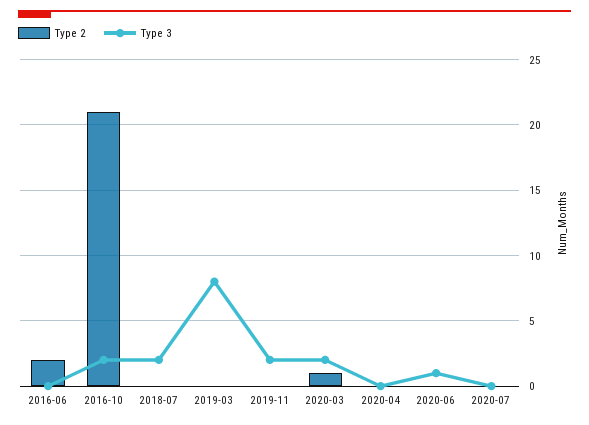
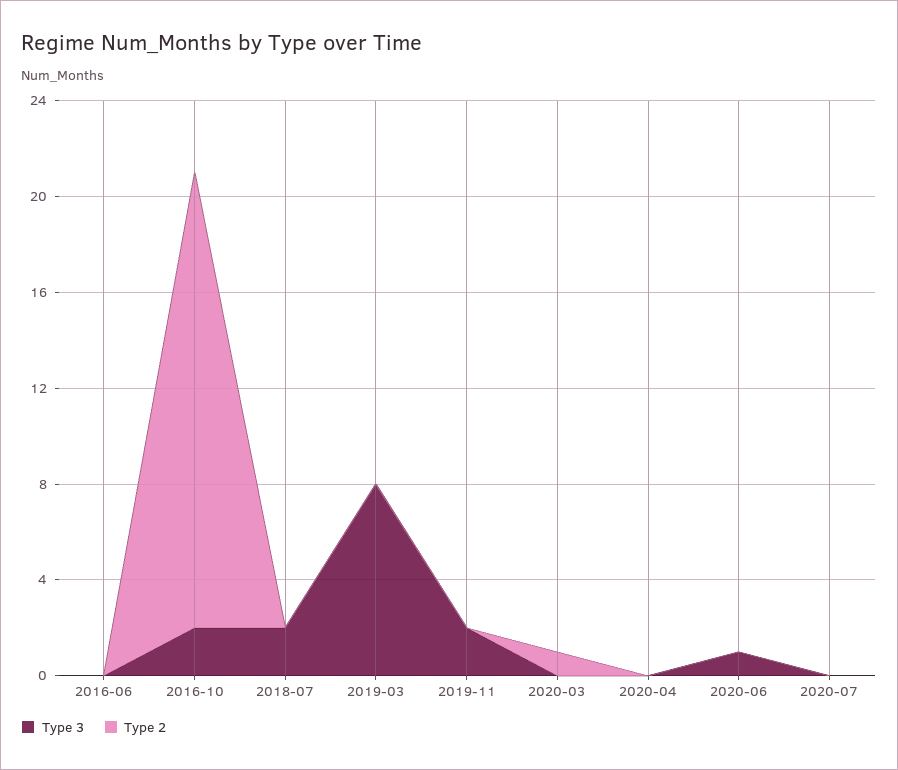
Type 2, 2016-06: 2 -> 0
Type 2, 2016-10: 21 -> 19
Type 3, 2020-03: 2 -> 0

